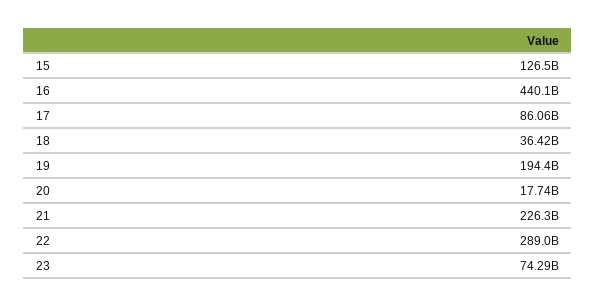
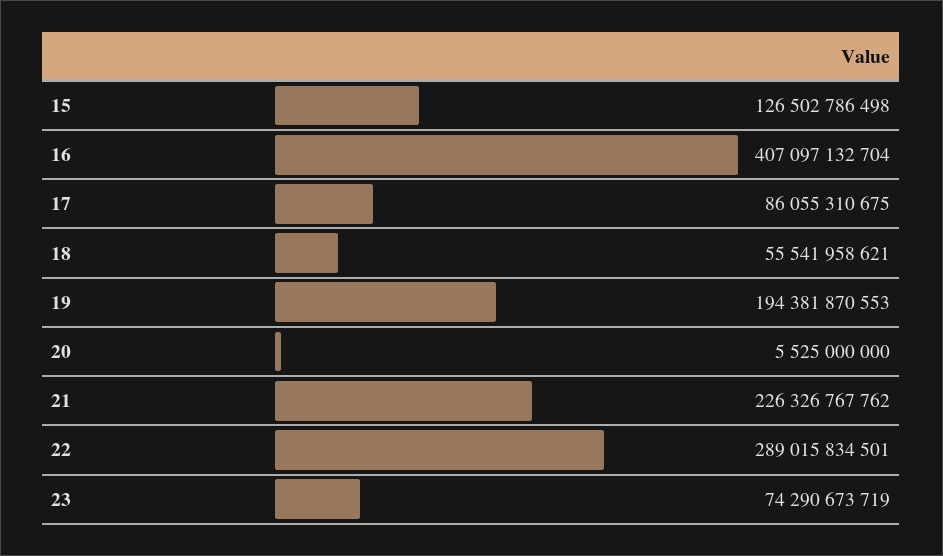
16: 440100000000 -> 407097132704
18: 36420000000 -> 55541958621
20: 17740000000 -> 5525000000

